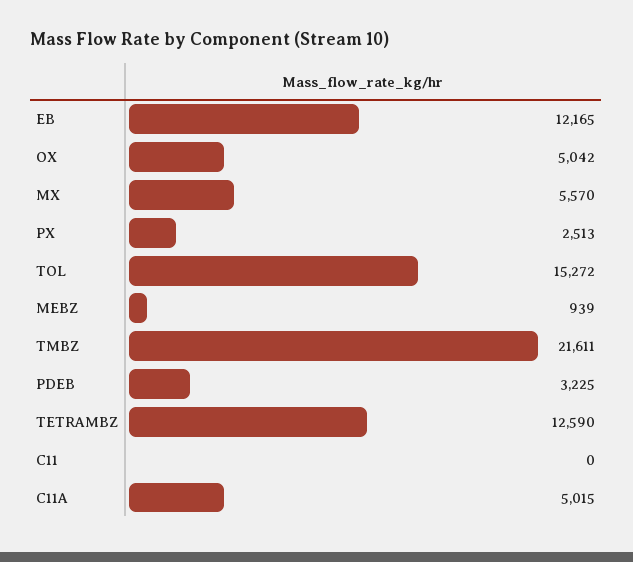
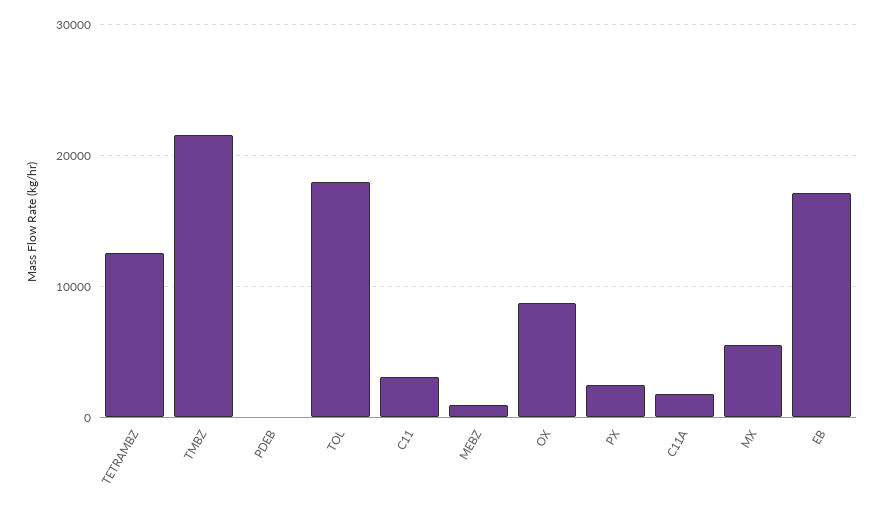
EB: 12165 -> 17000
OX: 5042 -> 9000
TOL: 15272 -> 18000
PDEB: 3225 -> 0
C11: 0 -> 3000
C11A: 5015 -> 2000

